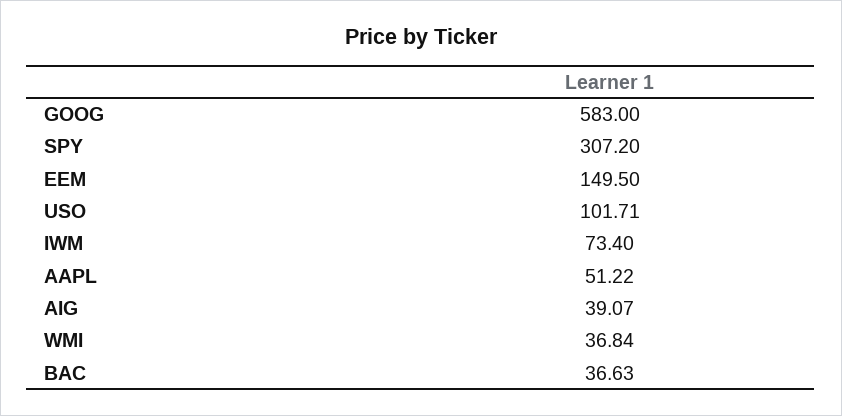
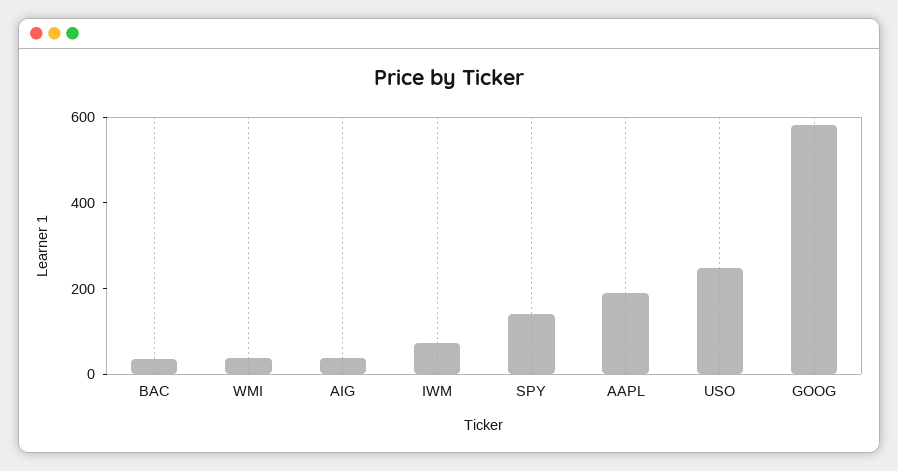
SPY: 307.2 -> 150
EEM: 149.5 -> none
USO: 101.71 -> 250
AAPL: 51.22 -> 200

